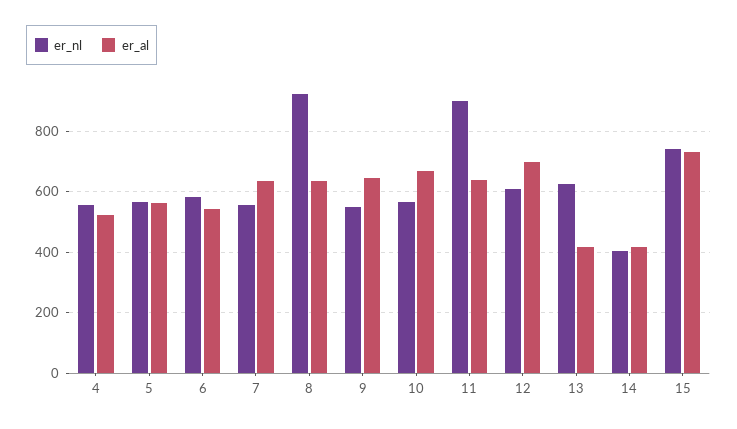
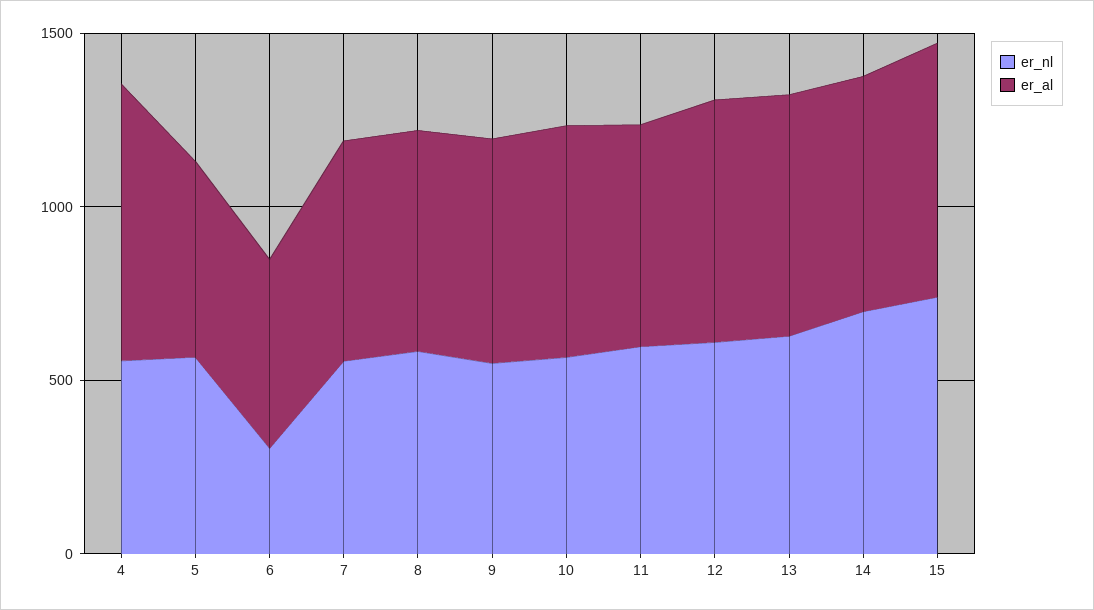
er_al, 4: 520 -> 800
er_nl, 6: 580 -> 300
er_nl, 8: 920 -> 600
er_nl, 11: 900 -> 600
er_al, 13: 420 -> 700
er_nl, 14: 400 -> 700
er_al, 14: 420 -> 700

